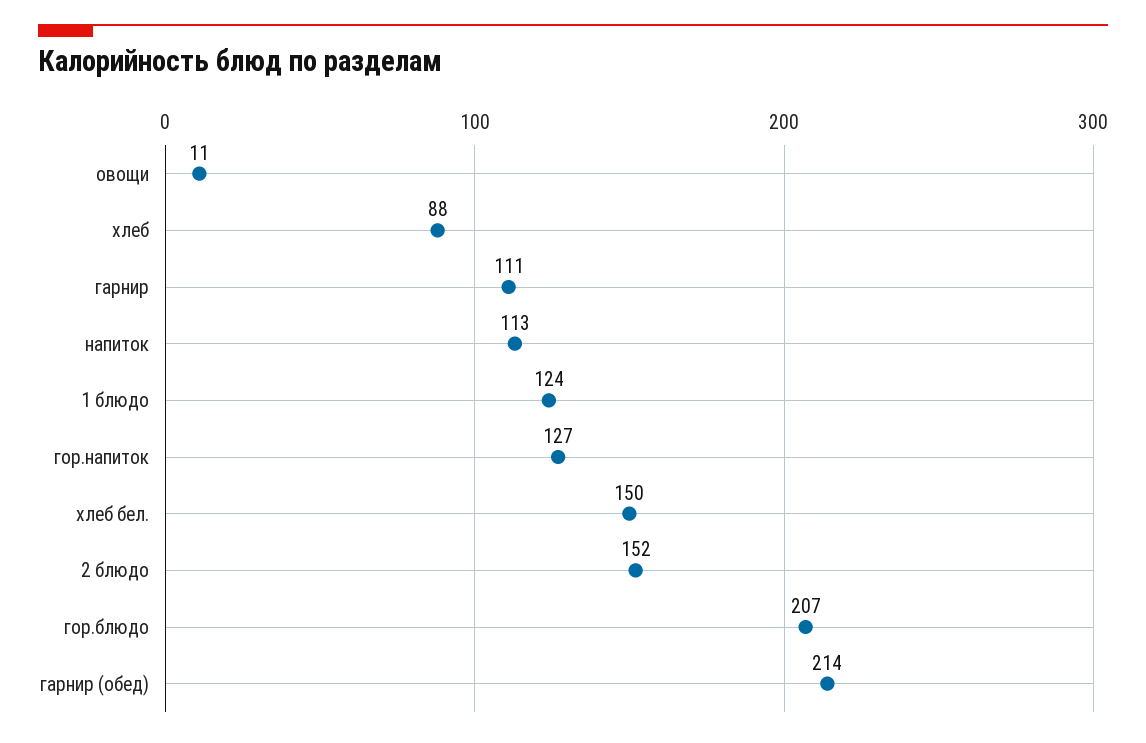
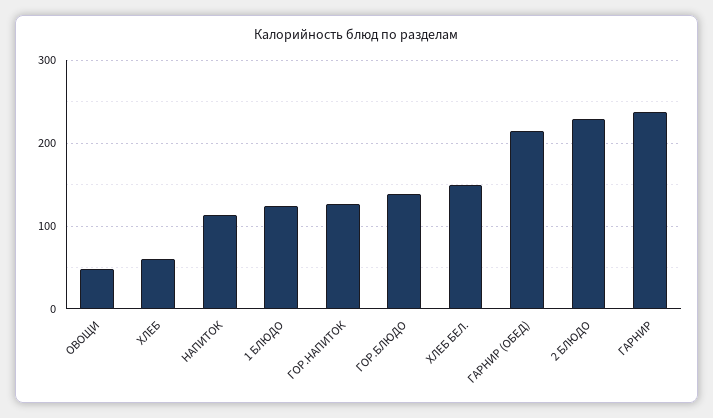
овощи: 11 -> 50
хлеб: 88 -> 60
гарнир: 111 -> 240
2 блюдо: 152 -> 230
гор.блюдо: 207 -> 140

